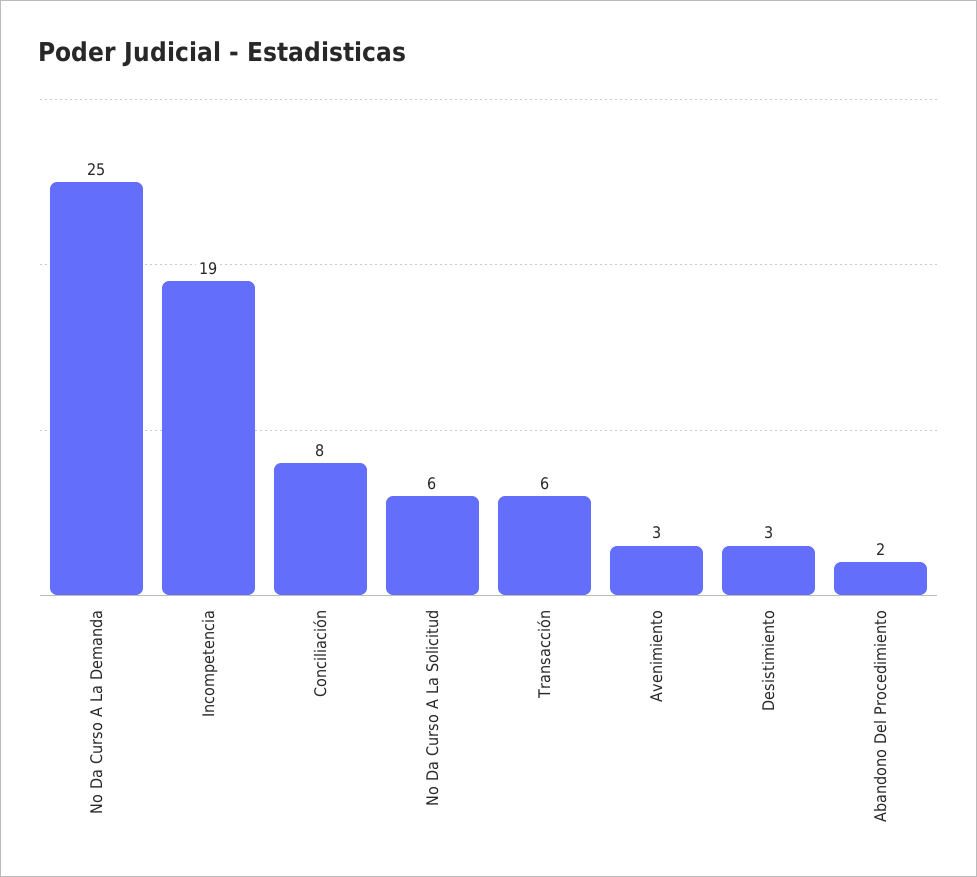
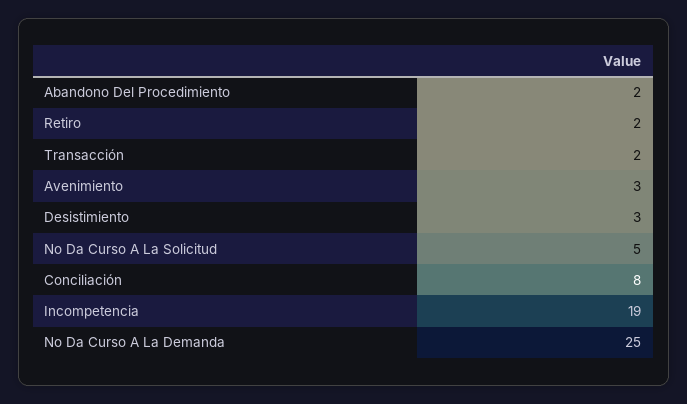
No Da Curso A La Solicitud: 6 -> 5
Transacción: 6 -> 2
Retiro: none -> 2

